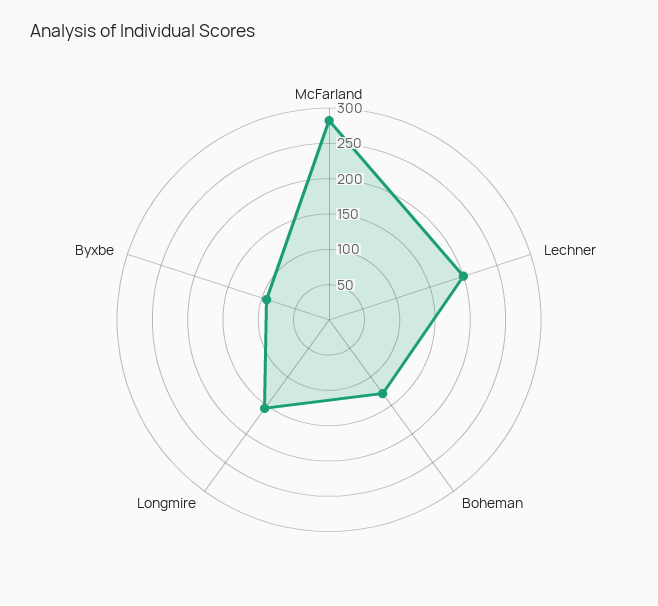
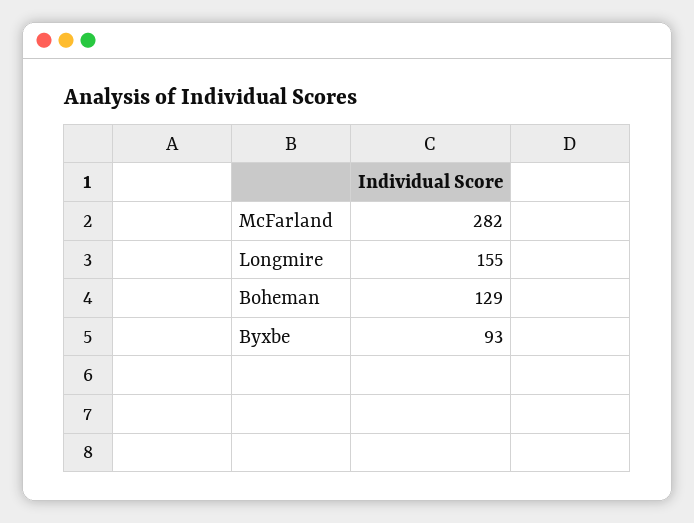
Lechner: 200 -> none

